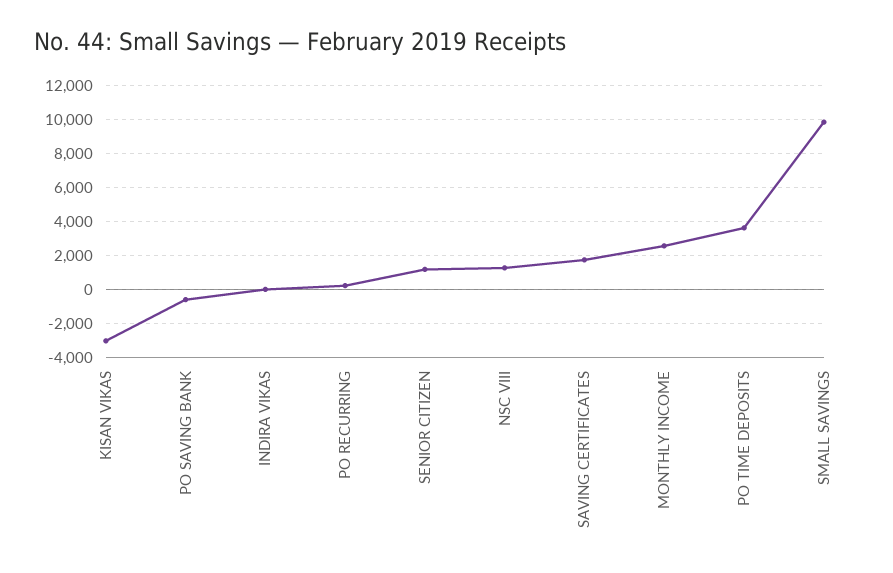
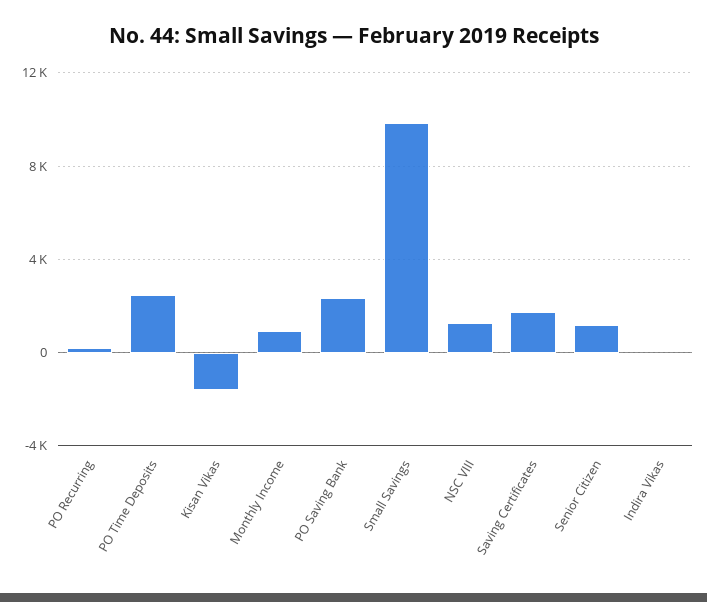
KISAN VIKAS: -3000 -> -1500
PO SAVING BANK: -500 -> 2500
MONTHLY INCOME: 2500 -> 1000
PO TIME DEPOSITS: 3500 -> 2500

